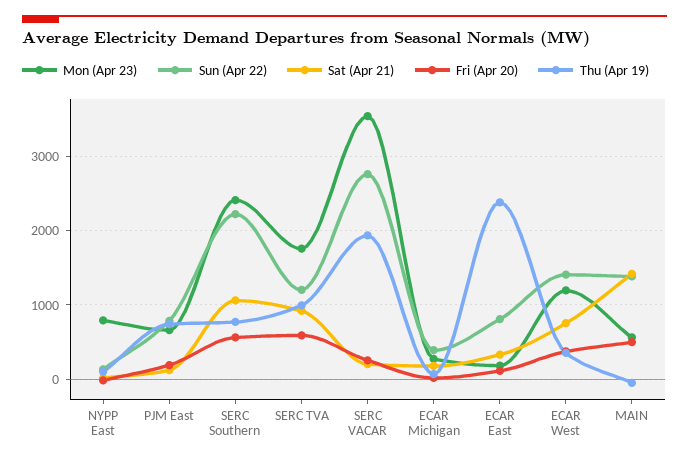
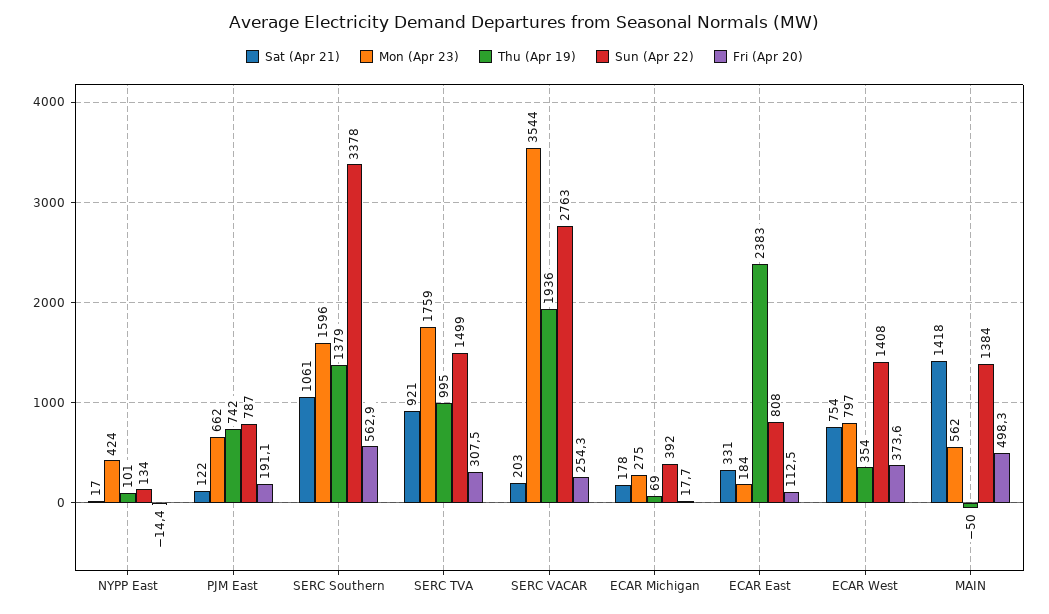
Mon (Apr 23), NYPP East: 800 -> 424
Mon (Apr 23), SERC Southern: 2400 -> 1596
Sun (Apr 22), SERC Southern: 2200 -> 3378
Thu (Apr 19), SERC Southern: 800 -> 1379
Sun (Apr 22), SERC TVA: 1200 -> 1499
Fri (Apr 20), SERC TVA: 600 -> 307.5
Mon (Apr 23), ECAR West: 1200 -> 797

